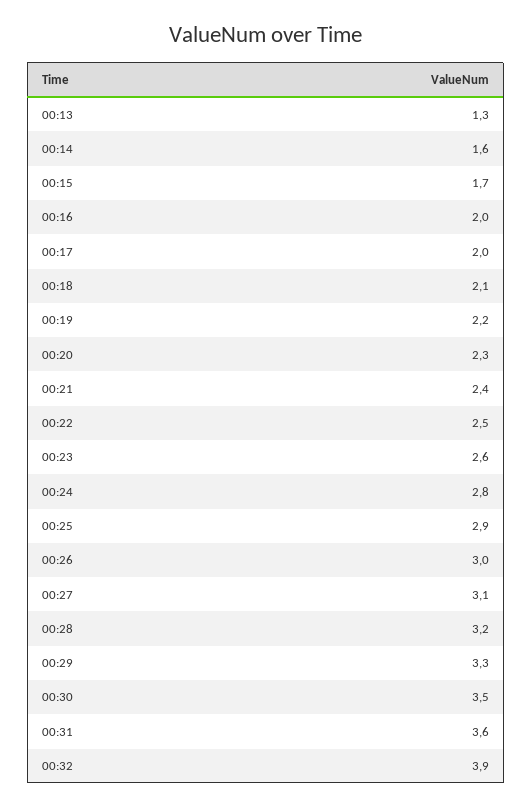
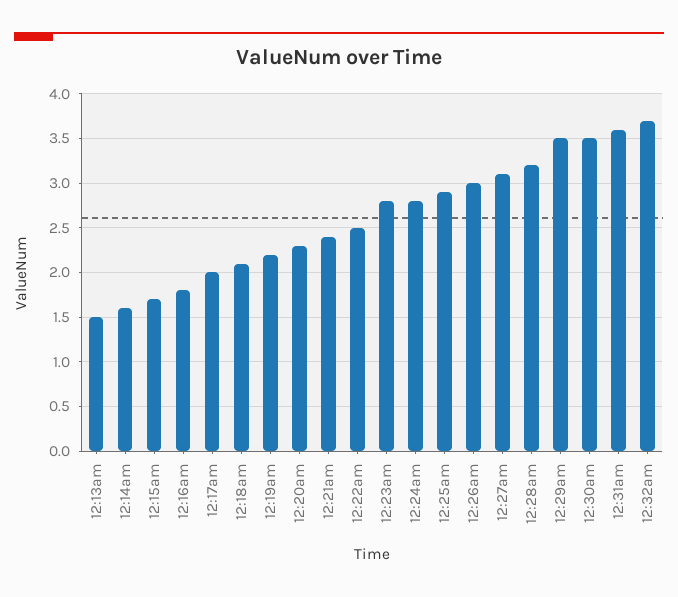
00:13: 1.3 -> 1.5
00:16: 2 -> 1.8
00:23: 2.6 -> 2.8
00:29: 3.3 -> 3.5
00:32: 3.9 -> 3.7

